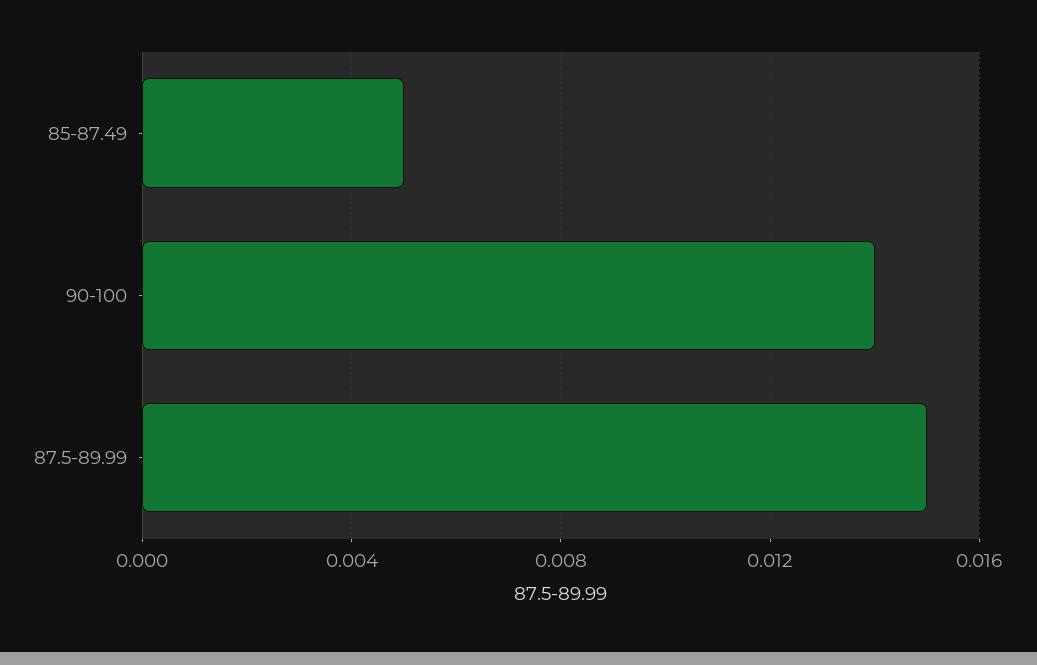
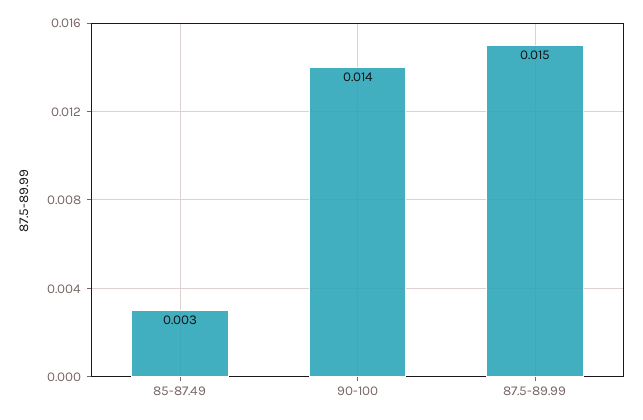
85-87.49: 0.005 -> 0.003

